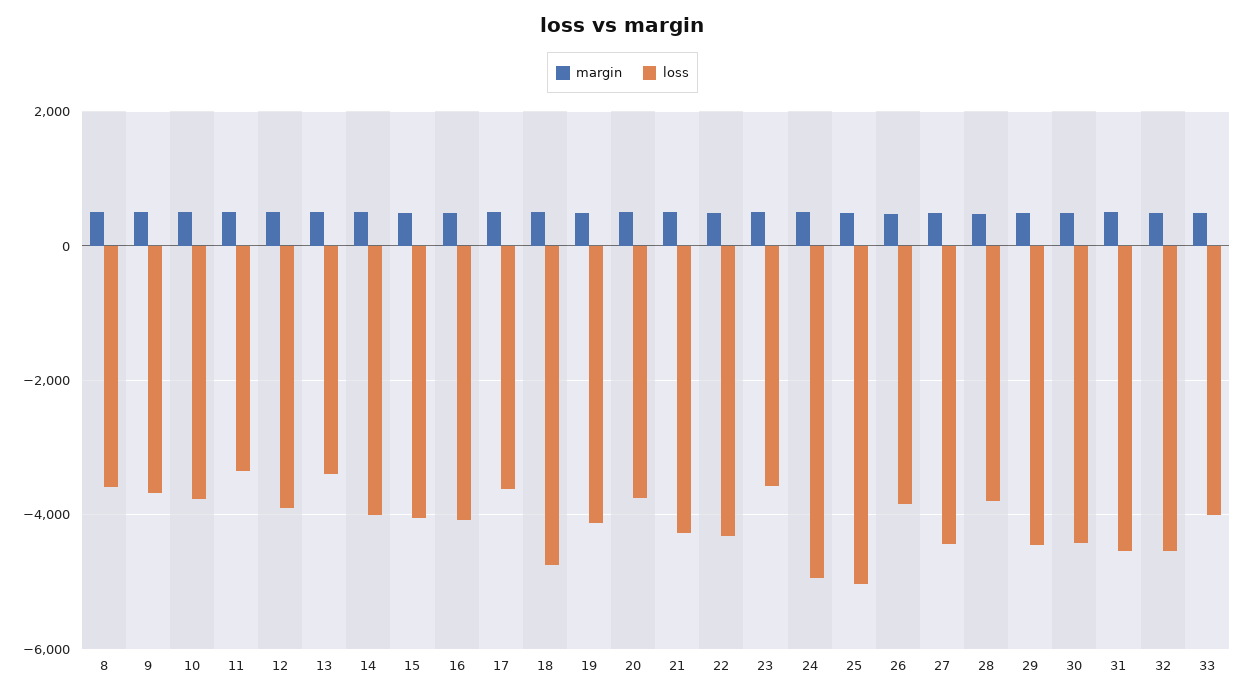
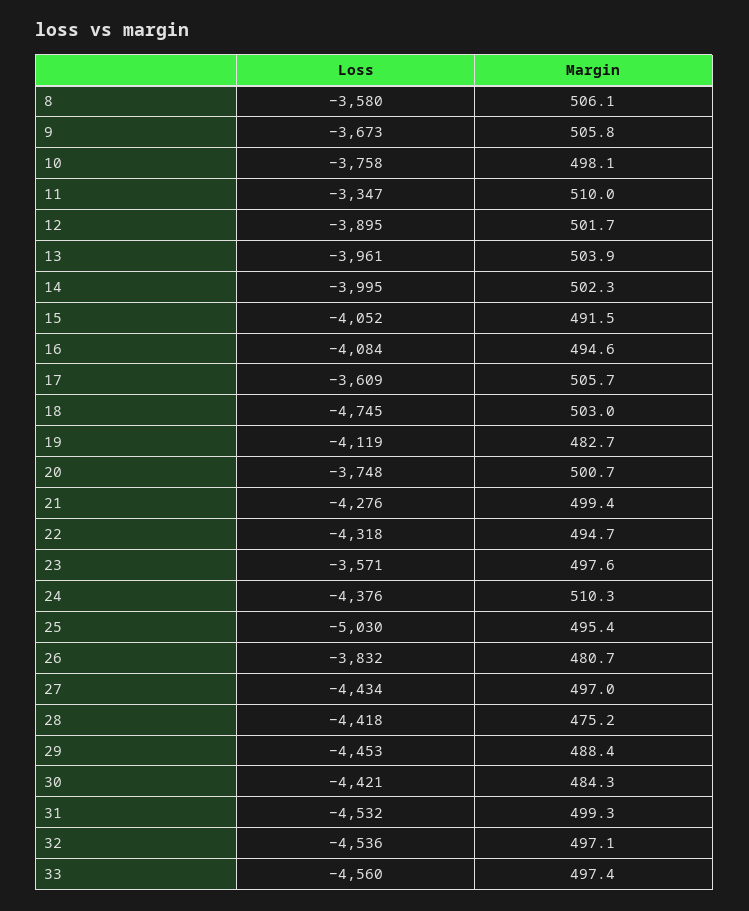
loss, 13: -3400 -> -3961
loss, 24: -5000 -> -4376
loss, 28: -3800 -> -4418
loss, 33: -4000 -> -4560

